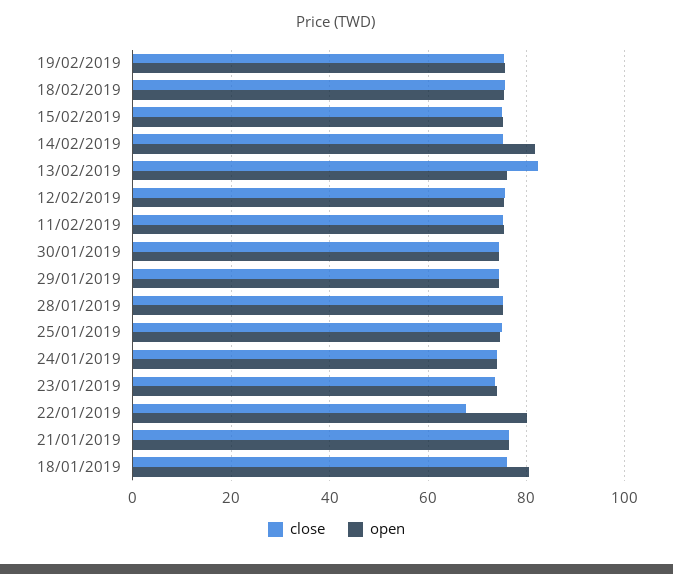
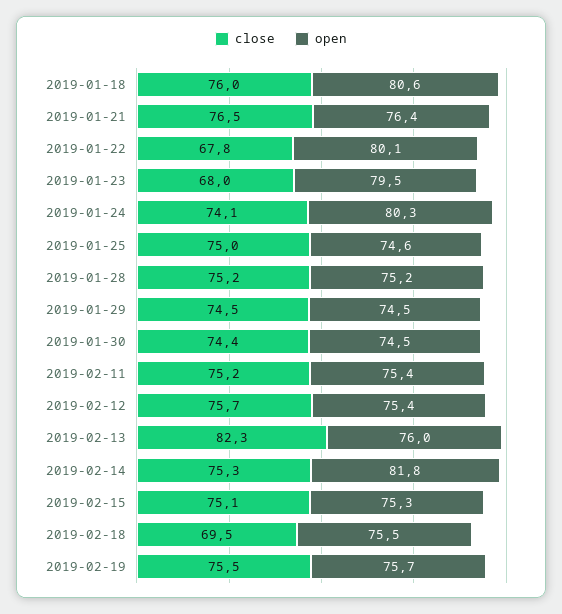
close, 18/02/2019: 76 -> 69.5
open, 24/01/2019: 74 -> 80.3
close, 23/01/2019: 74 -> 68
open, 23/01/2019: 74 -> 79.5

